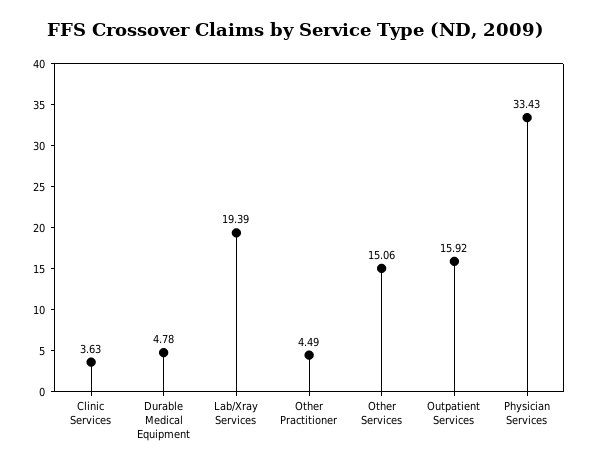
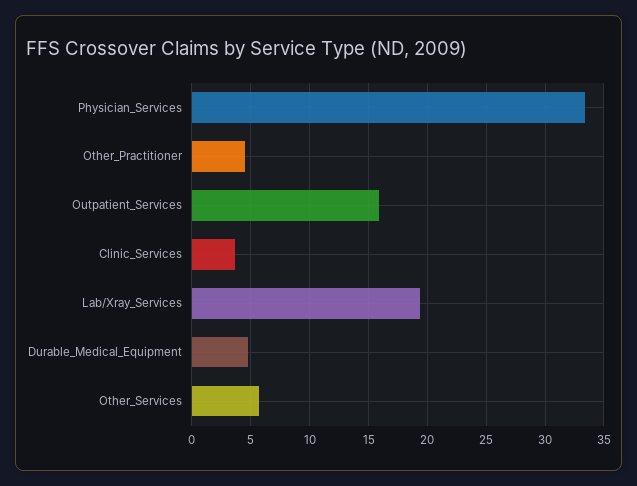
Other Services: 15.06 -> 6

